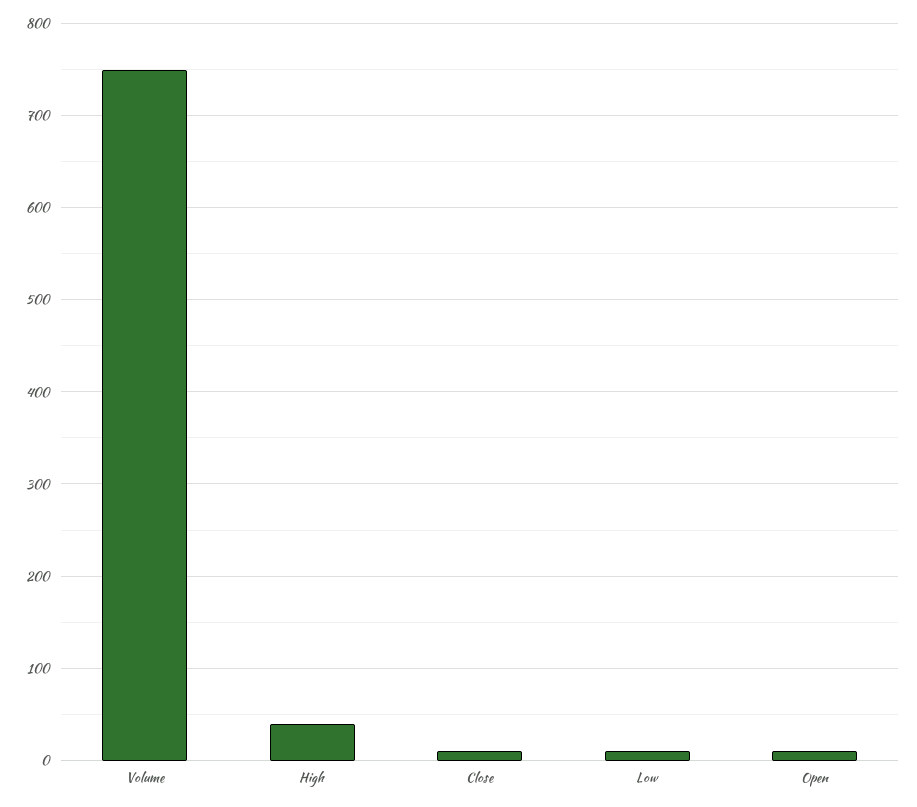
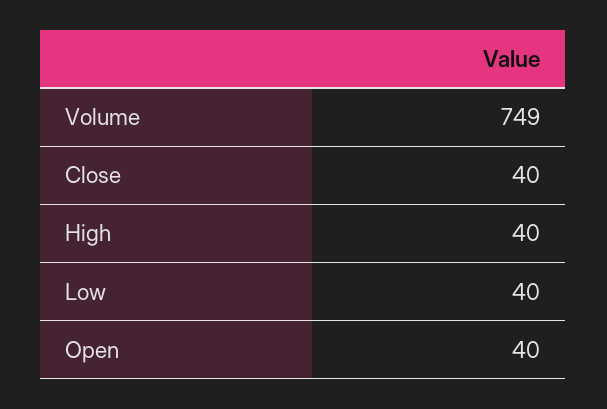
Close: 10 -> 40
Low: 10 -> 40
Open: 10 -> 40

